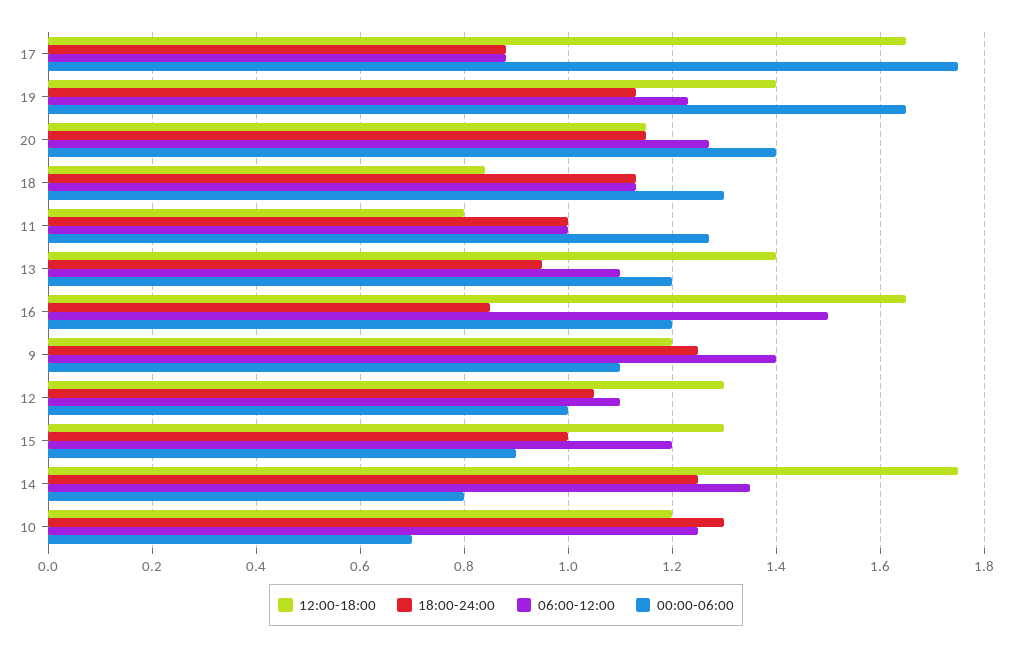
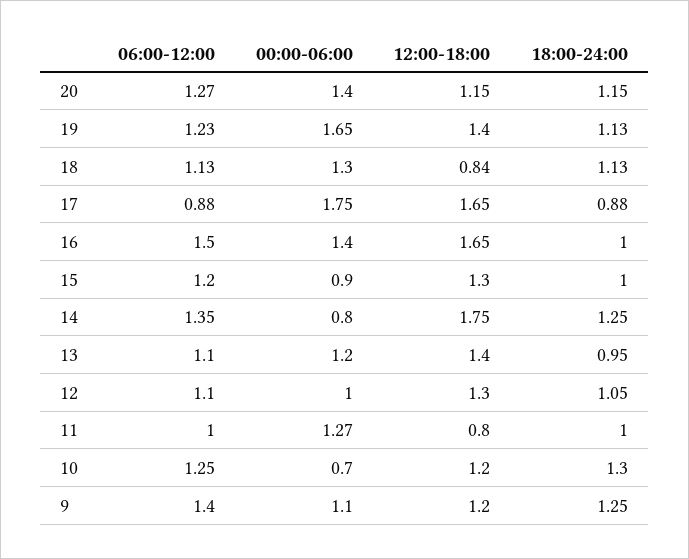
18:00-24:00, 16: 0.85 -> 1
00:00-06:00, 16: 1.2 -> 1.4

